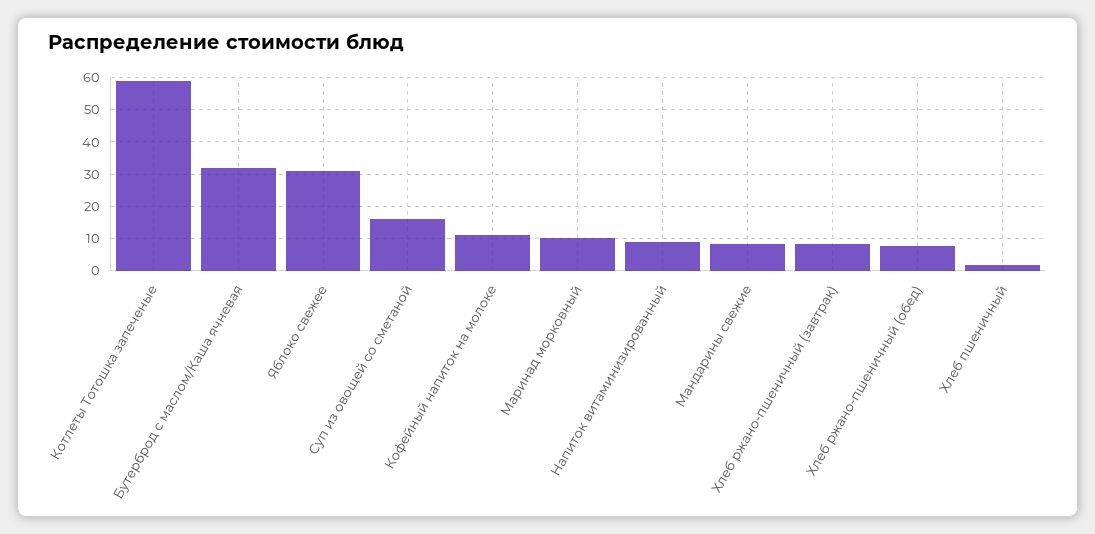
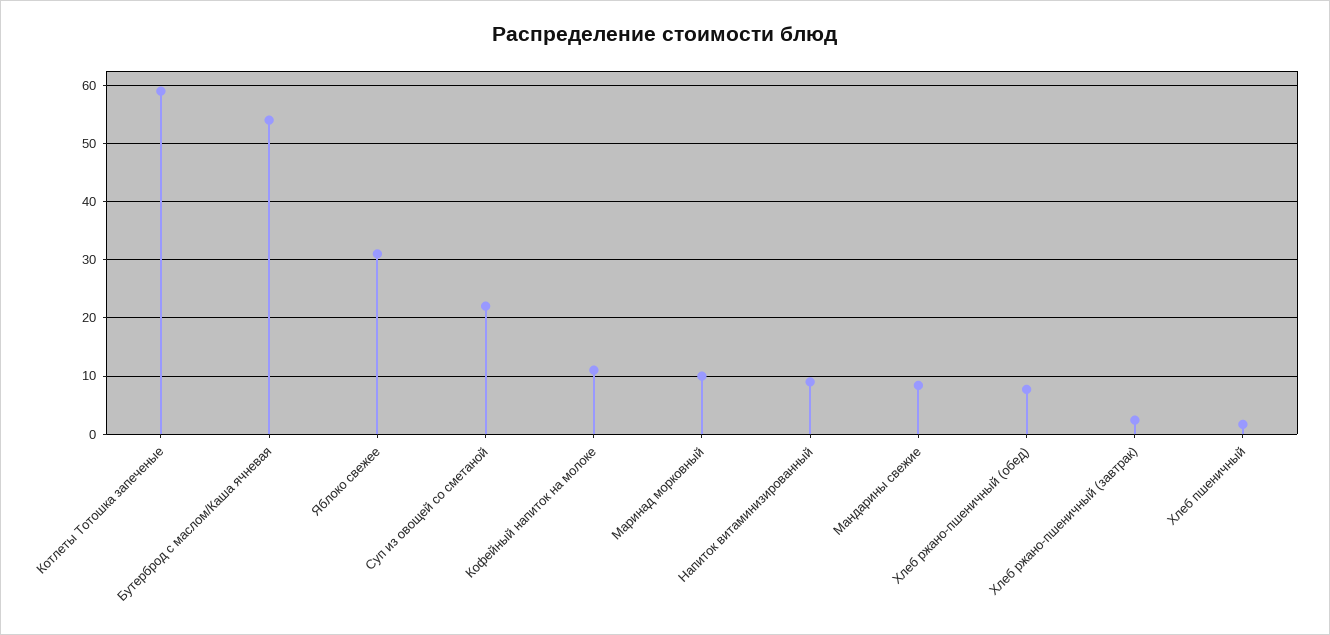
Бутерброд с маслом/Каша ячневая: 32 -> 54
Суп из овощей со сметаной: 16 -> 22
Хлеб ржано-пшеничный (завтрак): 8 -> 2

